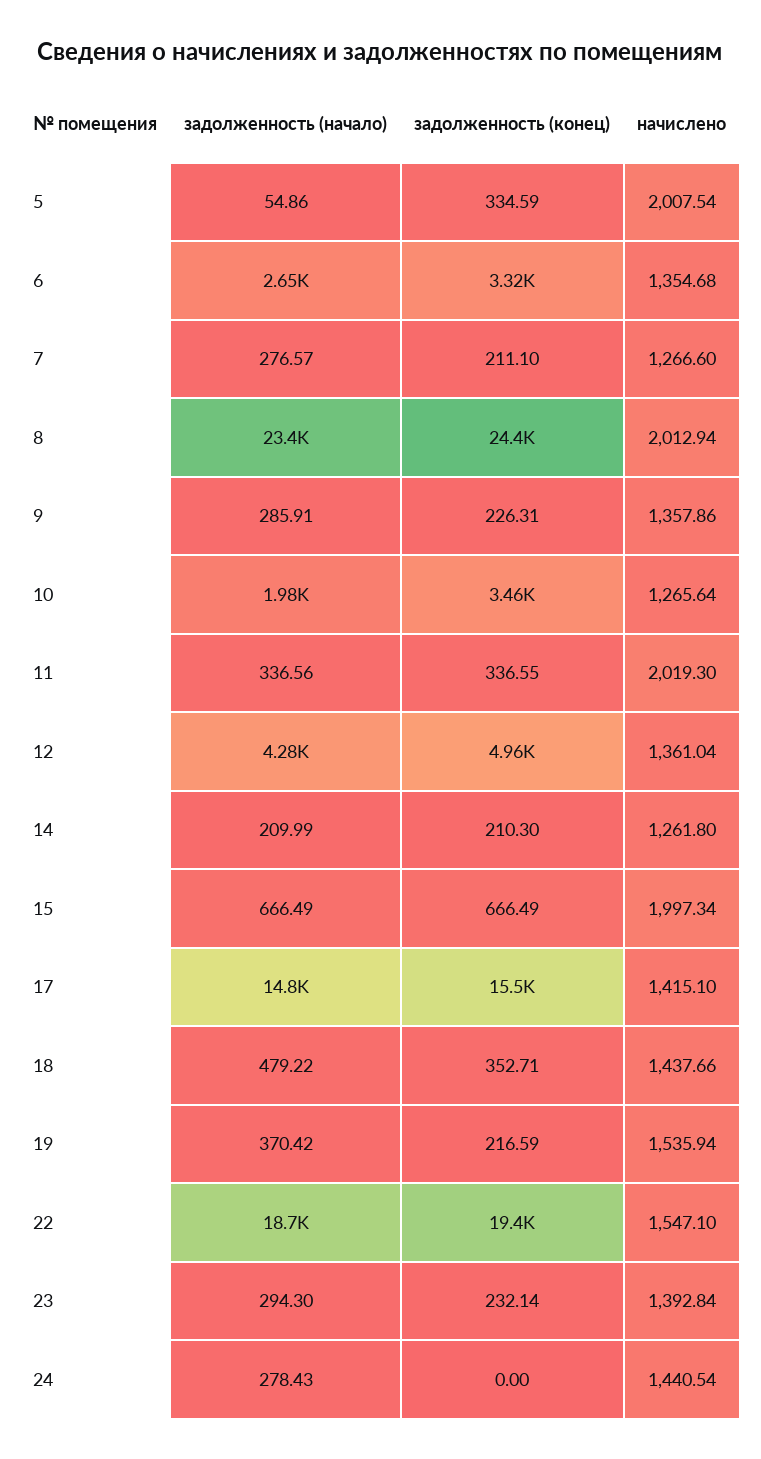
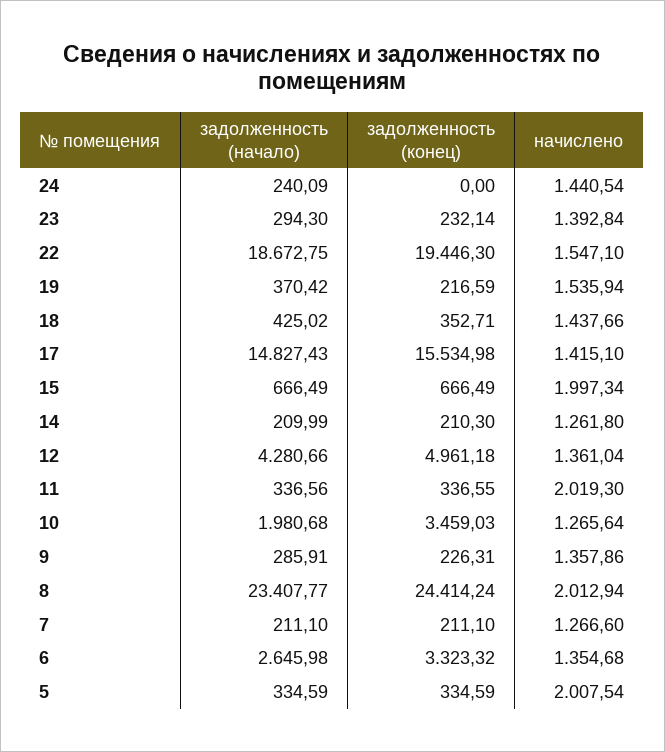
задолженность (начало), 5: 54.86 -> 334.59
задолженность (начало), 7: 276.57 -> 211.1
задолженность (начало), 18: 479.22 -> 425.02
задолженность (начало), 24: 278.43 -> 240.09

